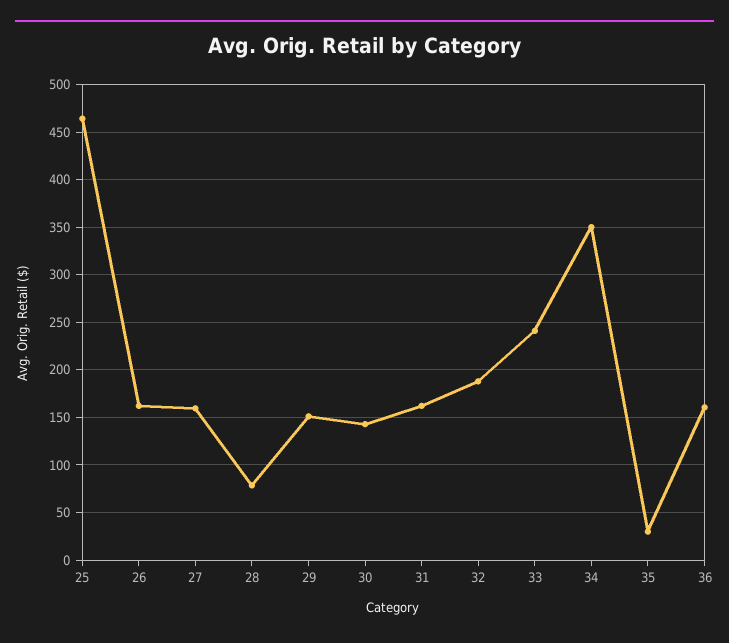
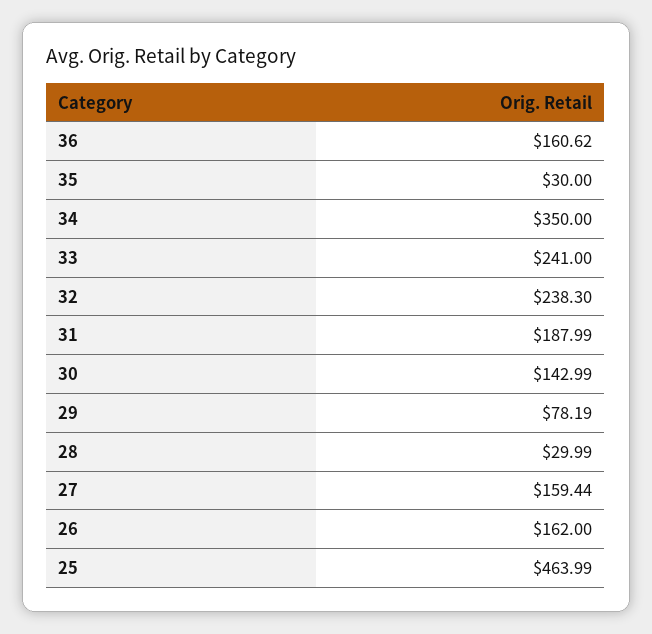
28: 80 -> 29.99
29: 150 -> 78.19
31: 160 -> 187.99
32: 190 -> 238.3

